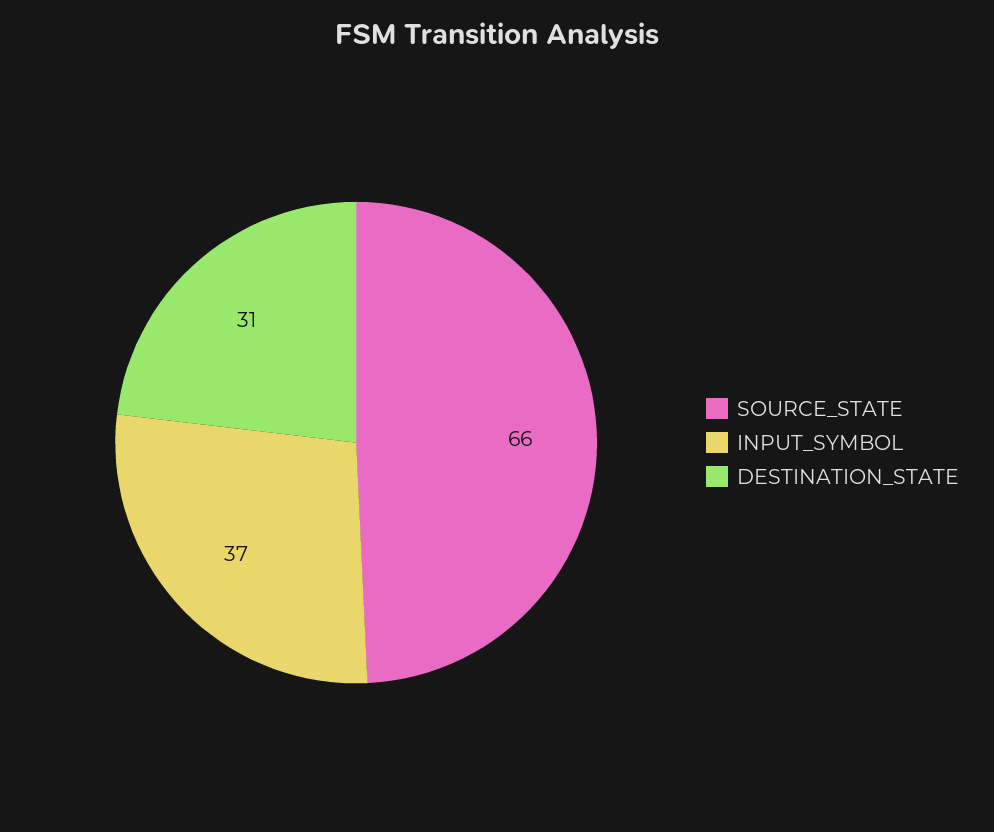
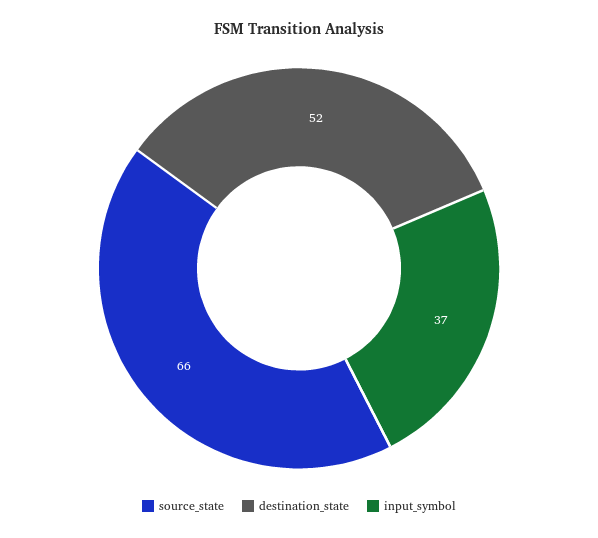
DESTINATION_STATE: 31 -> 52

